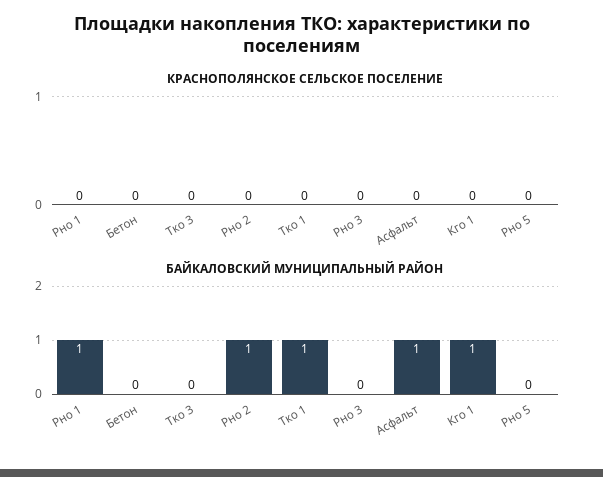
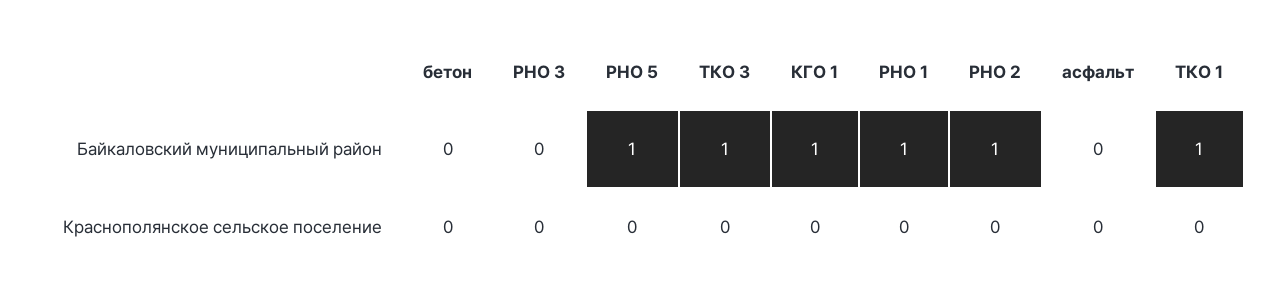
БАЙКАЛОВСКИЙ МУНИЦИПАЛЬНЫЙ РАЙОН, Тко 3: 0 -> 1
БАЙКАЛОВСКИЙ МУНИЦИПАЛЬНЫЙ РАЙОН, Асфальт: 1 -> 0
БАЙКАЛОВСКИЙ МУНИЦИПАЛЬНЫЙ РАЙОН, Рно 5: 0 -> 1

